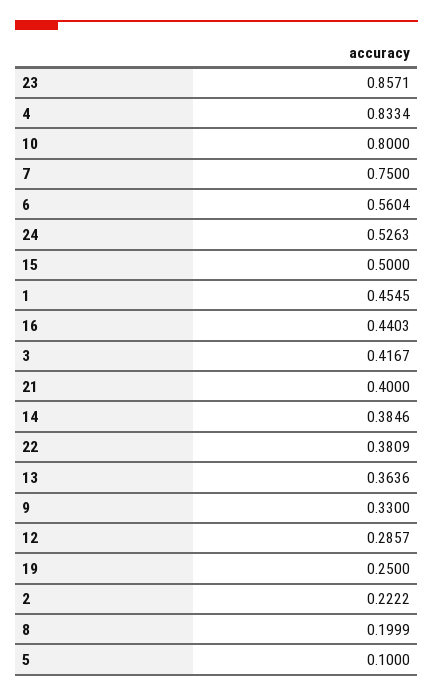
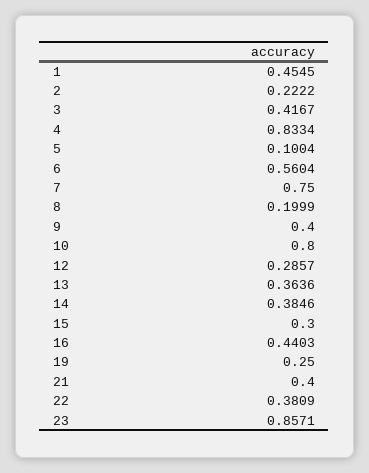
24: 0.5263 -> none
15: 0.5 -> 0.3
9: 0.33 -> 0.4
5: 0.1 -> 0.1004

